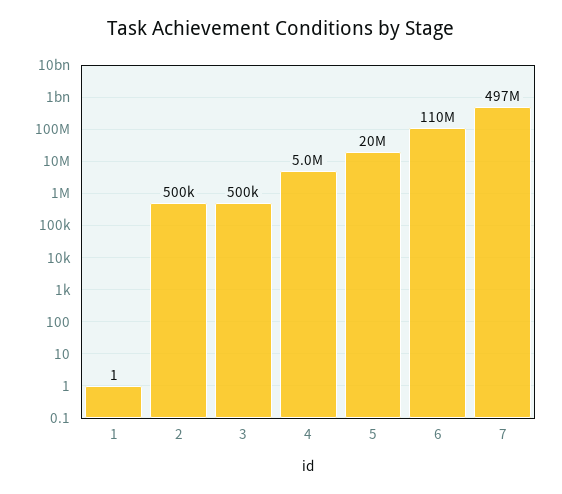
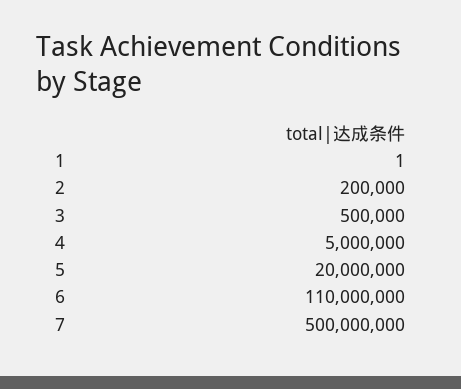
2: 500000 -> 200000
7: 497000000 -> 500000000

